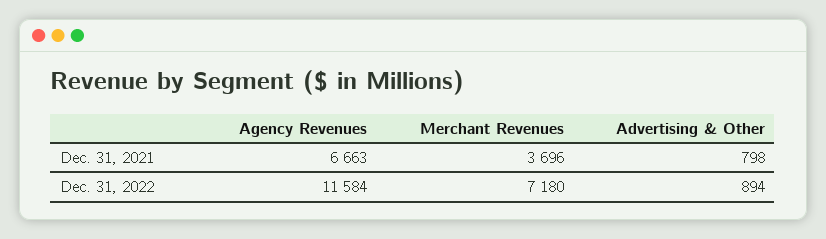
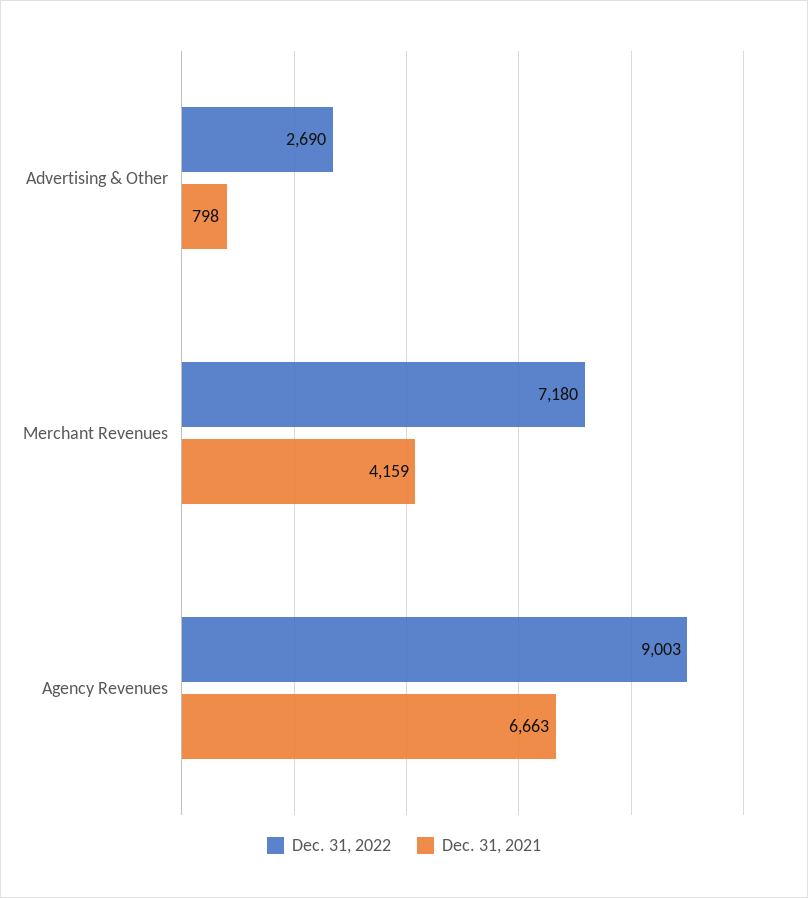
Dec. 31, 2021, Merchant Revenues: 3696 -> 4159
Dec. 31, 2022, Agency Revenues: 11584 -> 9003
Dec. 31, 2022, Advertising & Other: 894 -> 2690

